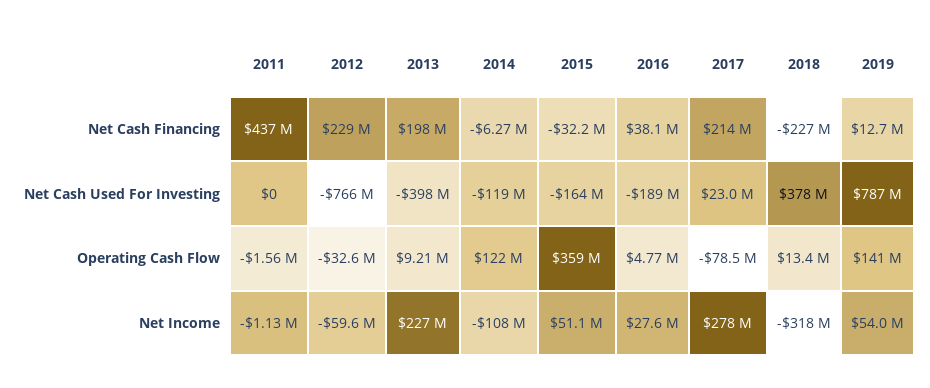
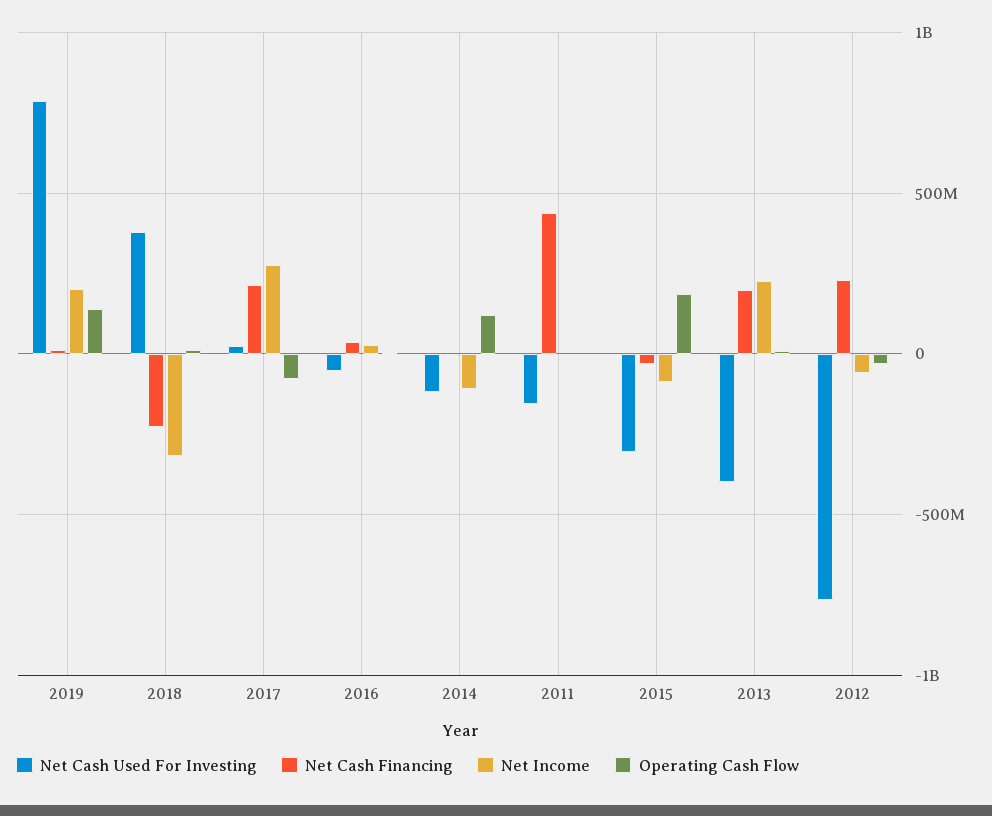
Net Cash Used For Investing, 2011: 0 -> -150000000
Net Cash Used For Investing, 2015: -164000000 -> -300000000
Net Cash Used For Investing, 2016: -189000000 -> -50000000
Operating Cash Flow, 2015: 359000000 -> 200000000
Net Income, 2015: 51100000 -> -100000000
Net Income, 2019: 54000000 -> 200000000

